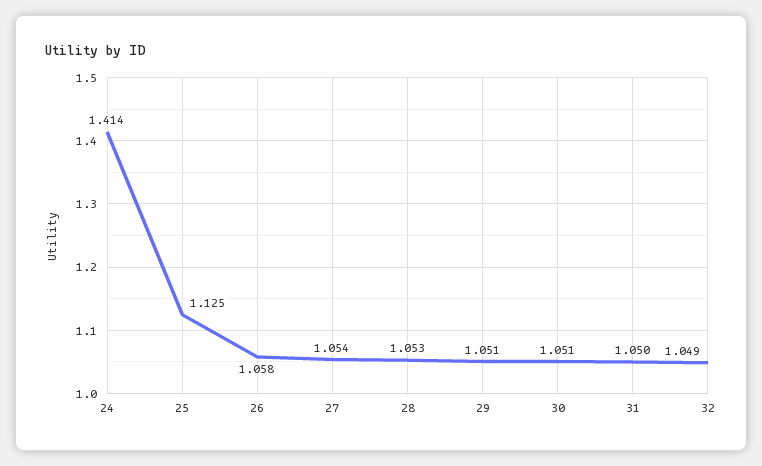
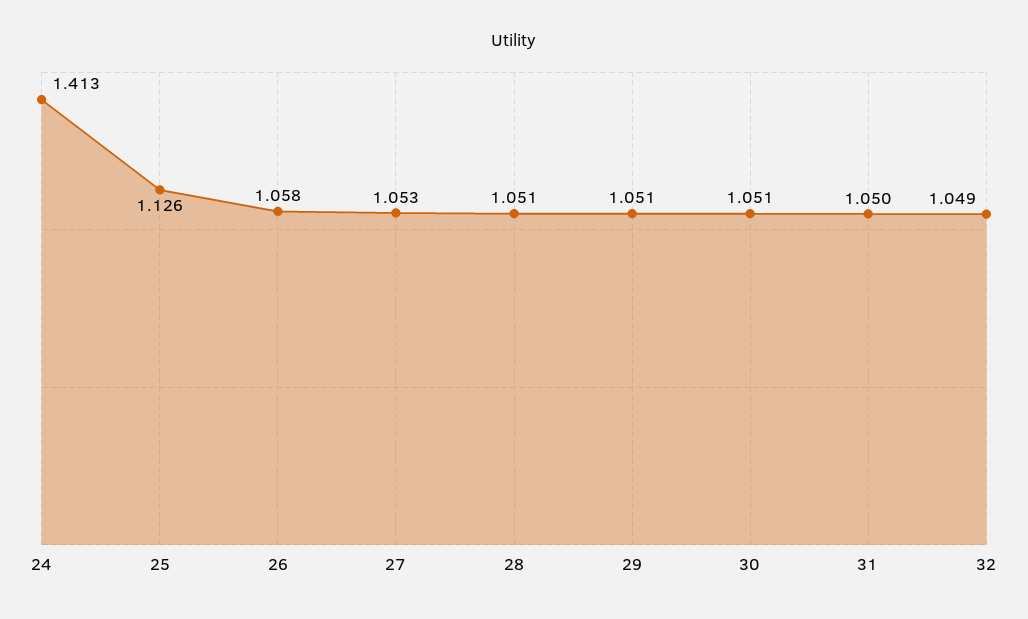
24: 1.414 -> 1.413
25: 1.125 -> 1.126
27: 1.054 -> 1.053
28: 1.053 -> 1.051

